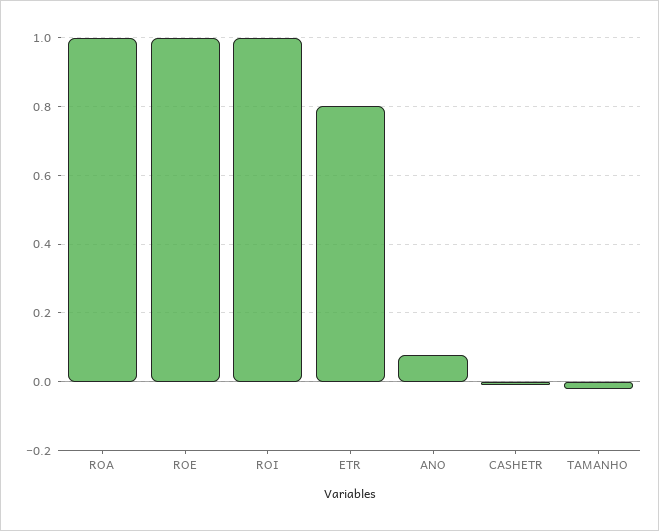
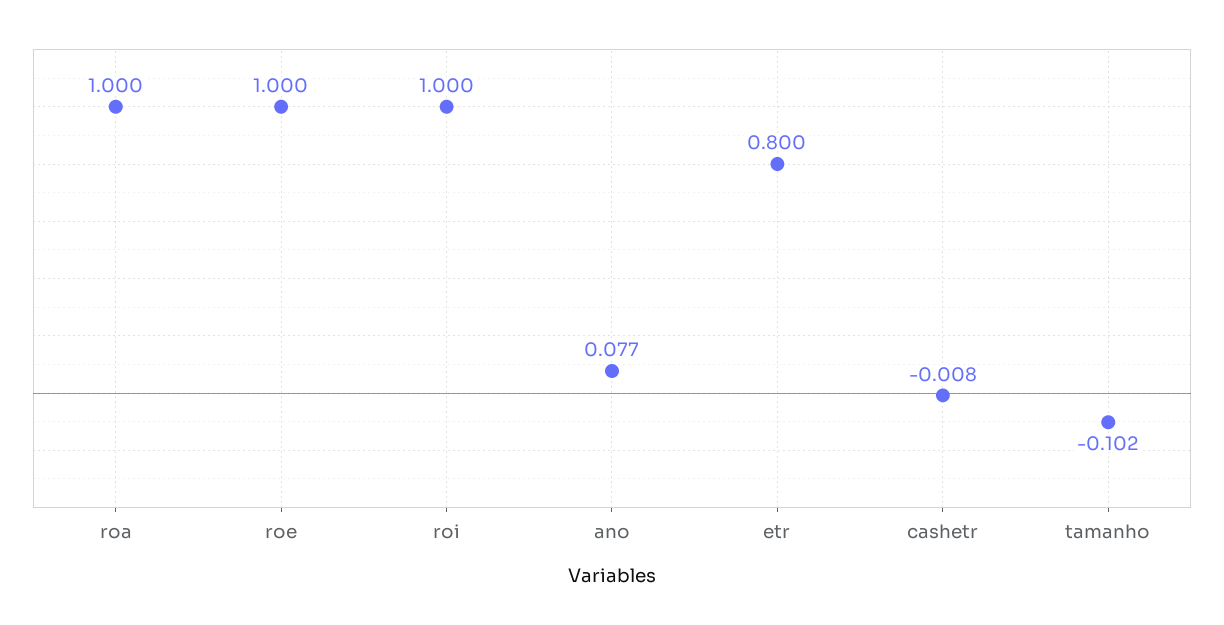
TAMANHO: -0.02 -> -0.102

